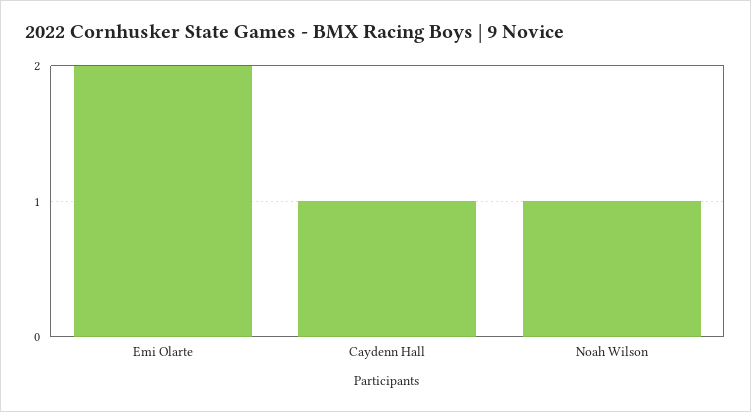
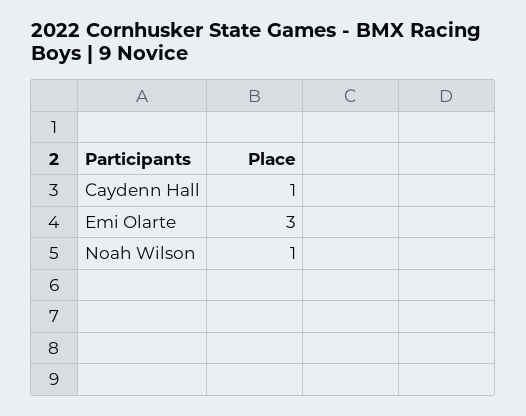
Emi Olarte: 2 -> 3

